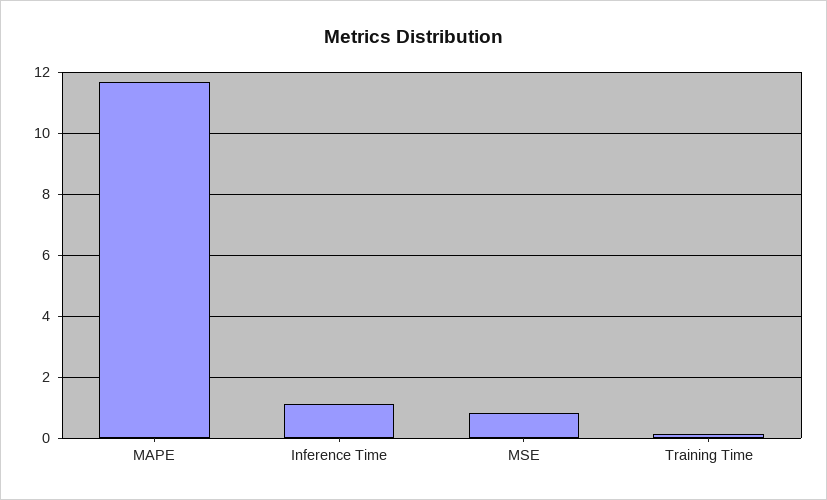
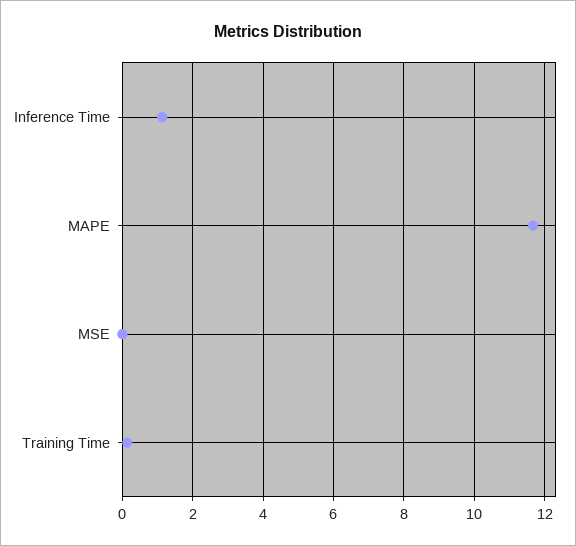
MSE: 0.8 -> 0

